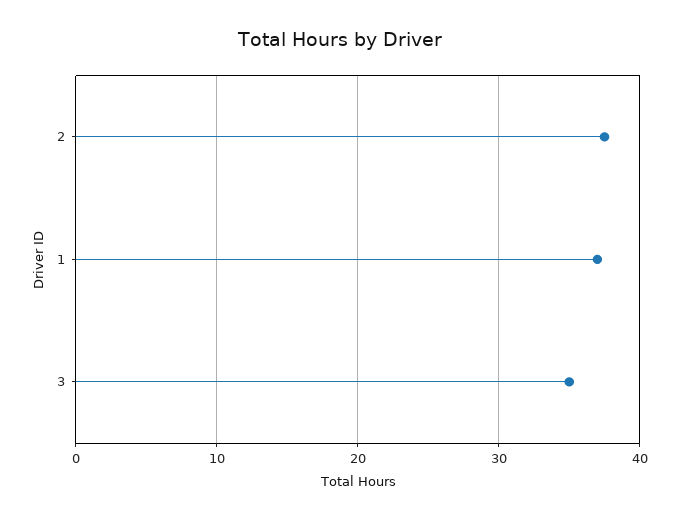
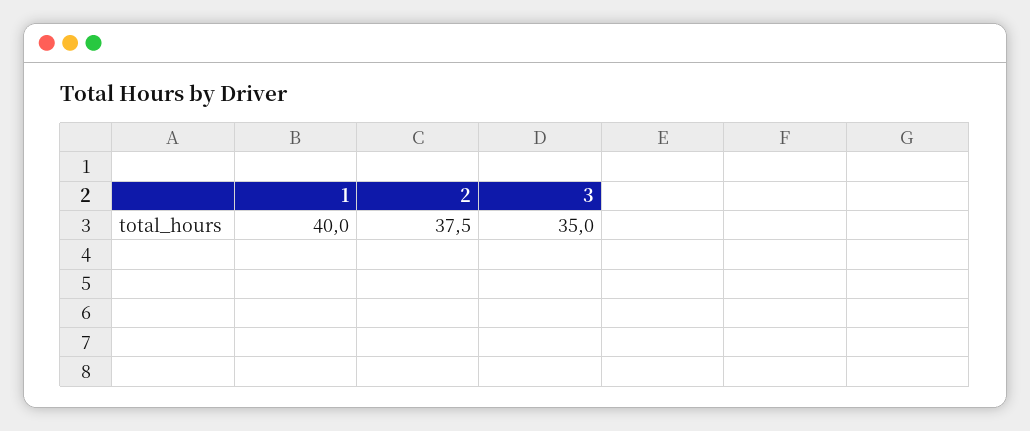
1: 37 -> 40

